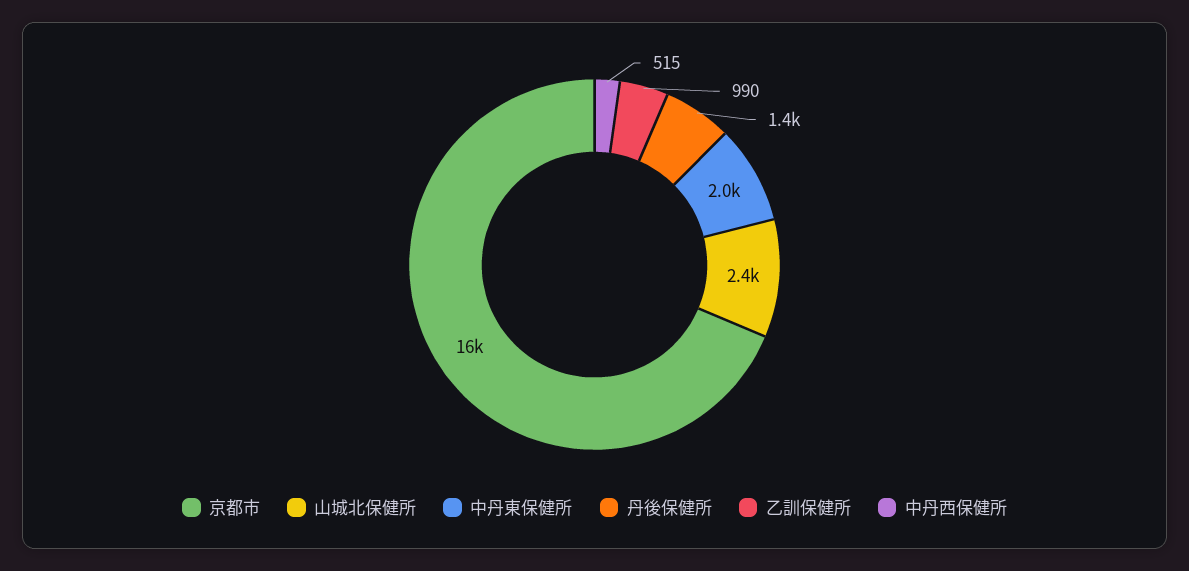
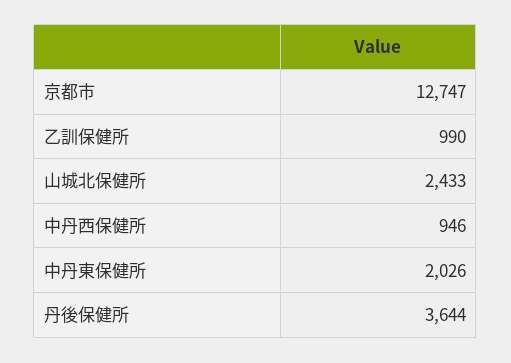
京都市: 16000 -> 12747
丹後保健所: 1400 -> 3644
中丹西保健所: 515 -> 946

